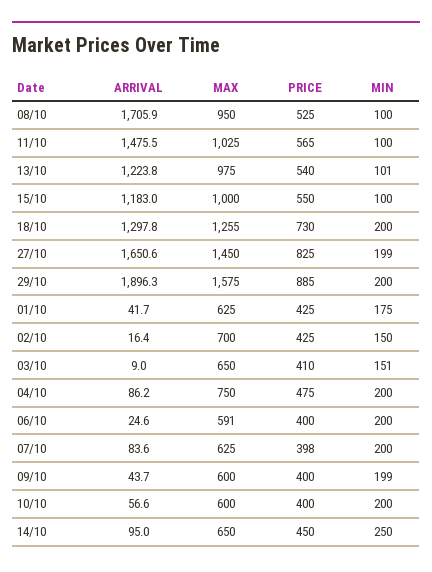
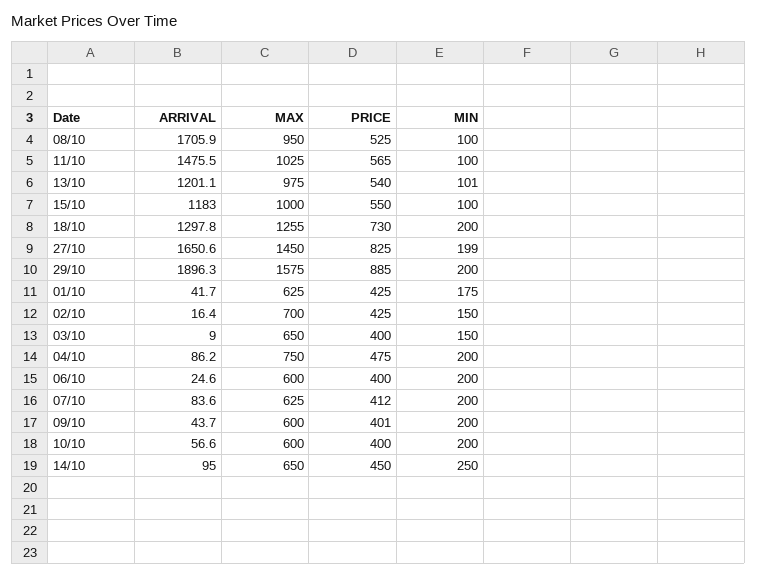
ARRIVAL, 13/10: 1223.8 -> 1201.1
PRICE, 03/10: 410 -> 400
MIN, 03/10: 151 -> 150
MAX, 06/10: 591 -> 600
PRICE, 07/10: 398 -> 412
PRICE, 09/10: 400 -> 401
MIN, 09/10: 199 -> 200

